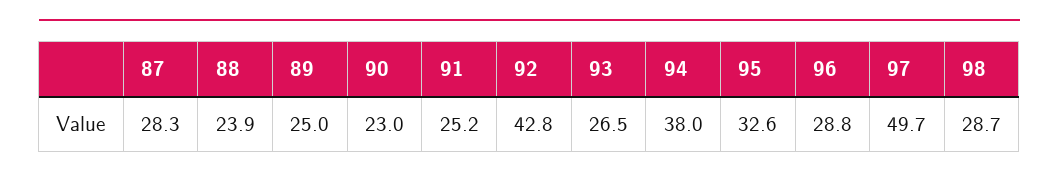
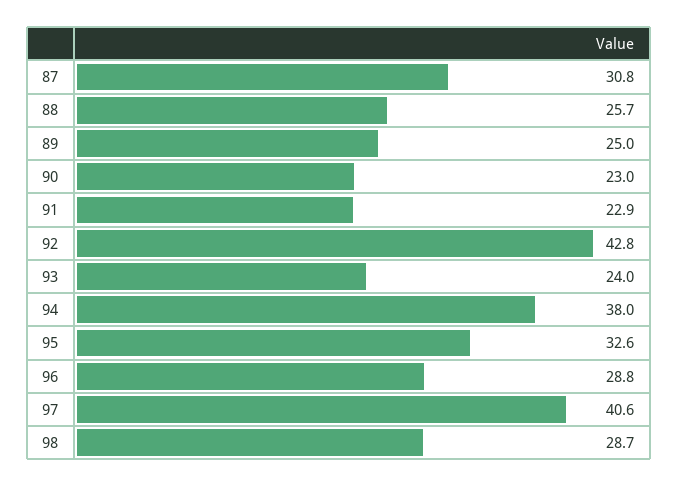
87: 28.3 -> 30.8
88: 23.9 -> 25.7
91: 25.2 -> 22.9
93: 26.5 -> 24
97: 49.7 -> 40.6

